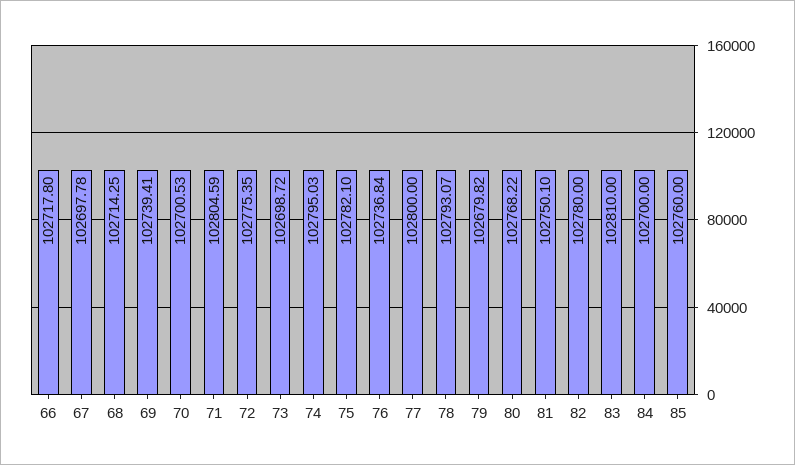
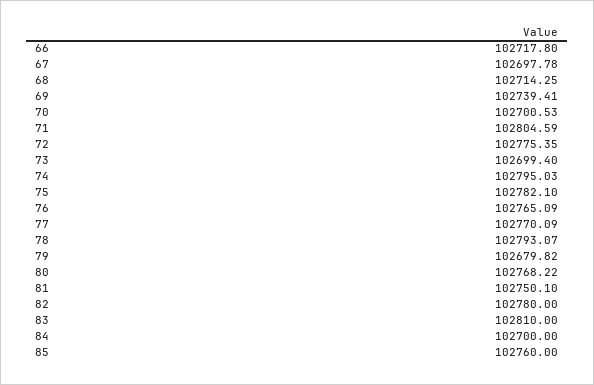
73: 102698.72 -> 102699.4
76: 102736.84 -> 102765.09
77: 102800 -> 102770.09

